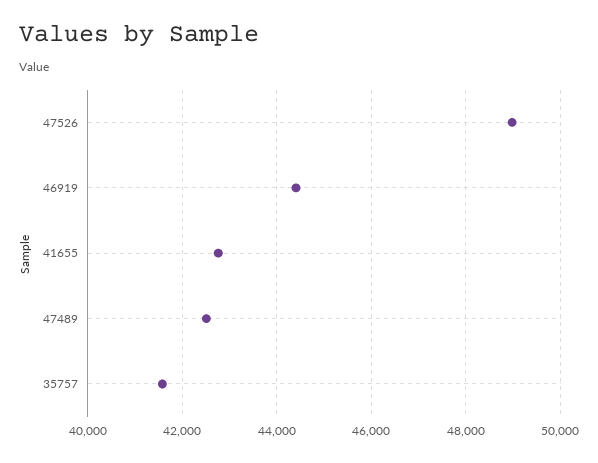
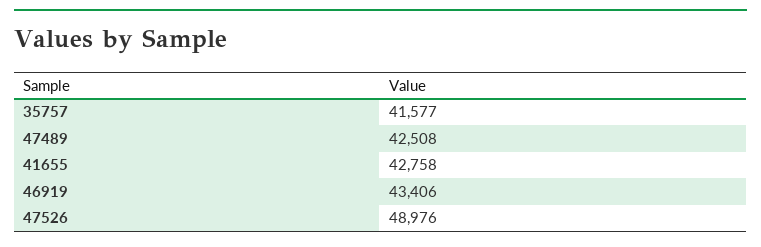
46919: 44400 -> 43406

